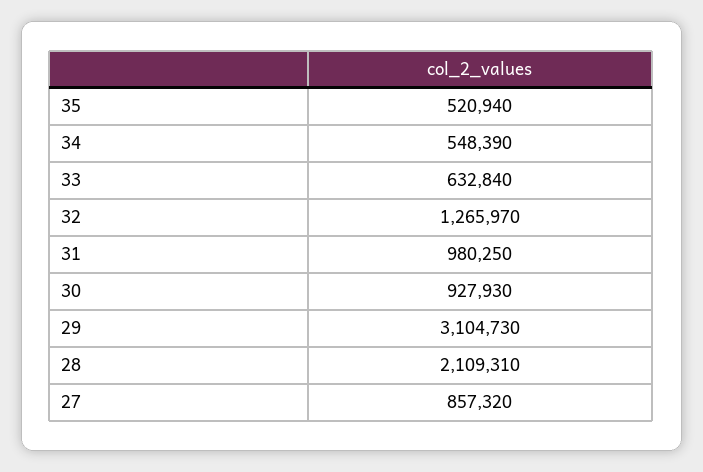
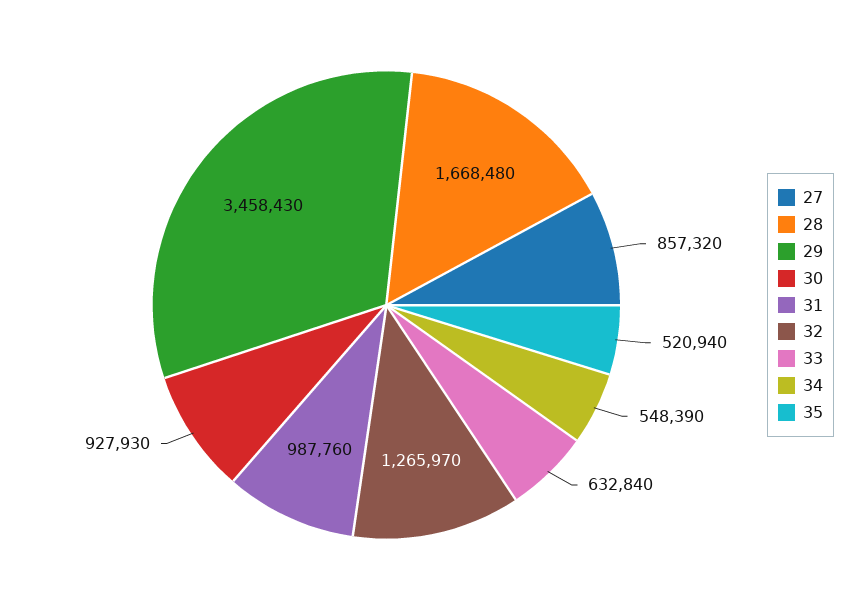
31: 980250 -> 987760
29: 3104730 -> 3458430
28: 2109310 -> 1668480

